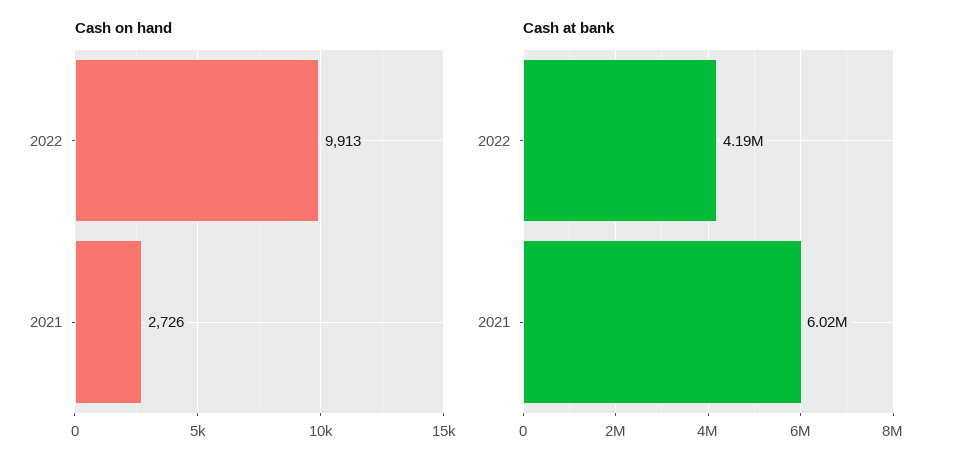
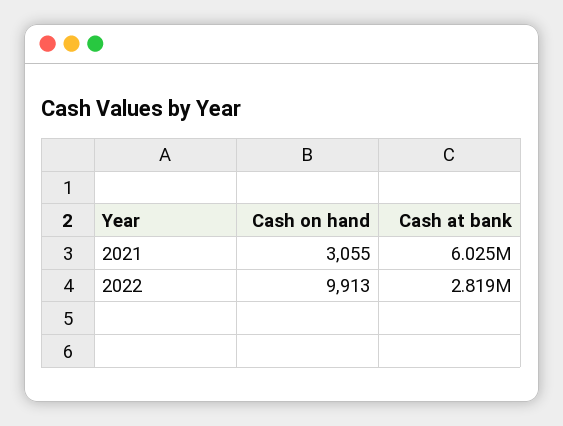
Cash on hand, 2021: 2726 -> 3055
Cash at bank, 2022: 4190000 -> 2819000

